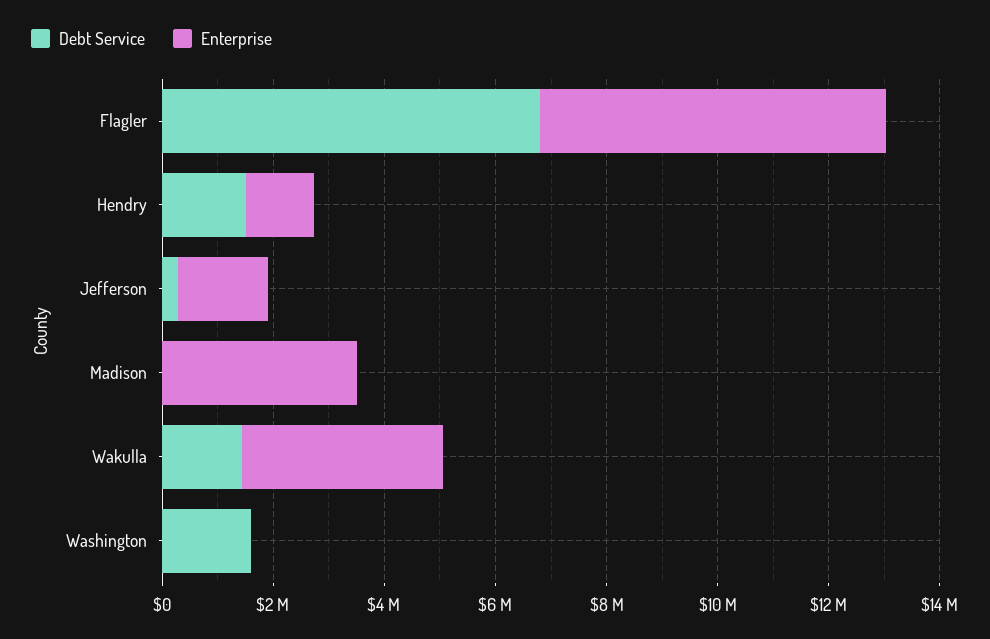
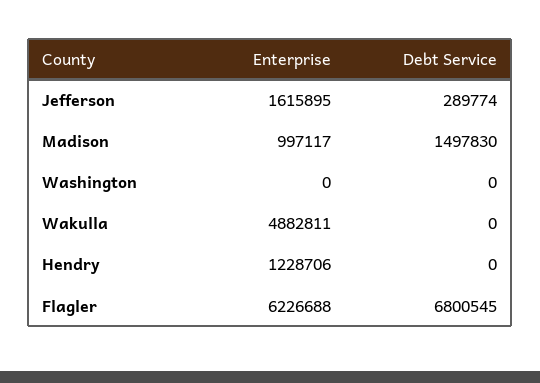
Debt Service, Hendry: 1500000 -> 0
Debt Service, Madison: 0 -> 1497830
Enterprise, Madison: 3500000 -> 997117
Debt Service, Wakulla: 1500000 -> 0
Enterprise, Wakulla: 3500000 -> 4882811
Debt Service, Washington: 1500000 -> 0

